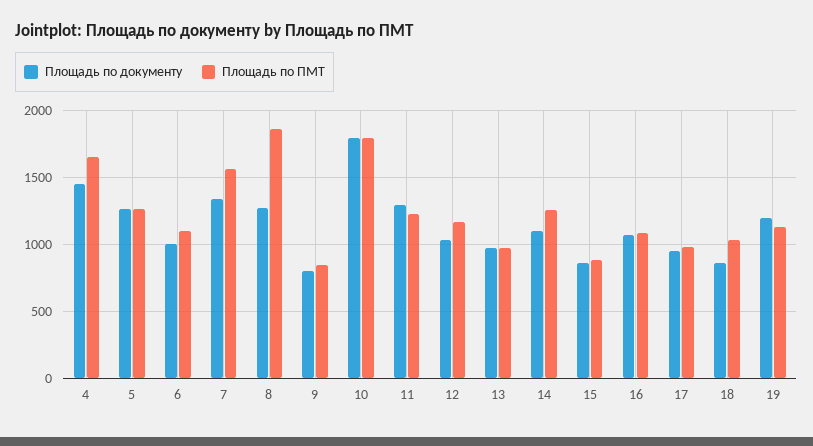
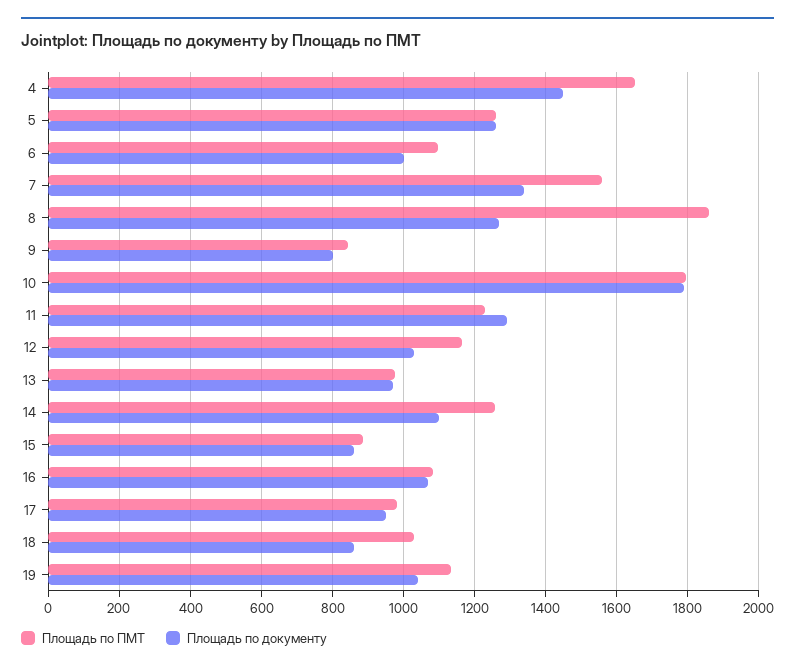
Площадь по документу, 19: 1200 -> 1040

